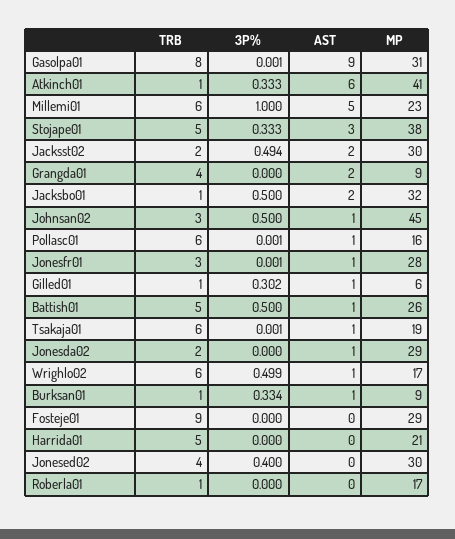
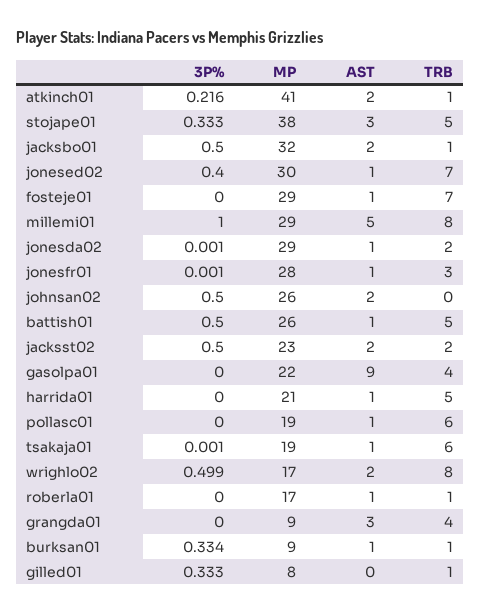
TRB, Gasolpa01: 8 -> 4
3P%, Gasolpa01: 0.001 -> 0
MP, Gasolpa01: 31 -> 22
3P%, Atkinch01: 0.333 -> 0.216
AST, Atkinch01: 6 -> 2
TRB, Millemi01: 6 -> 8
MP, Millemi01: 23 -> 29
3P%, Jacksst02: 0.494 -> 0.5
MP, Jacksst02: 30 -> 23
AST, Grangda01: 2 -> 3
TRB, Johnsan02: 3 -> 0
AST, Johnsan02: 1 -> 2
MP, Johnsan02: 45 -> 26
3P%, Pollasc01: 0.001 -> 0
MP, Pollasc01: 16 -> 19
3P%, Gilled01: 0.302 -> 0.333
AST, Gilled01: 1 -> 0
MP, Gilled01: 6 -> 8
3P%, Jonesda02: 0 -> 0.001
TRB, Wrighlo02: 6 -> 8
AST, Wrighlo02: 1 -> 2
TRB, Fosteje01: 9 -> 7
AST, Fosteje01: 0 -> 1
AST, Harrida01: 0 -> 1
TRB, Jonesed02: 4 -> 7
AST, Jonesed02: 0 -> 1
AST, Roberla01: 0 -> 1

